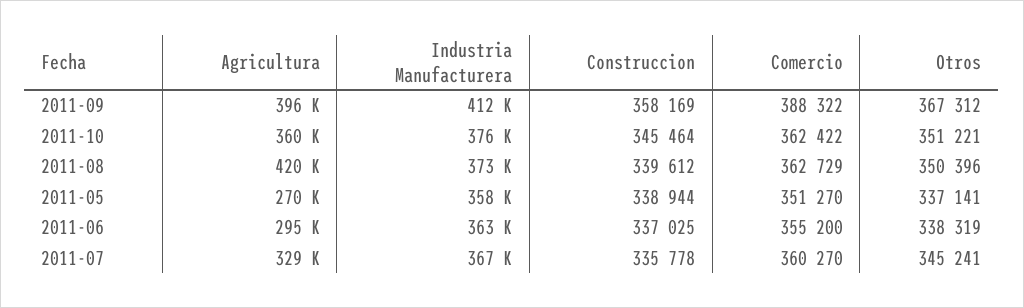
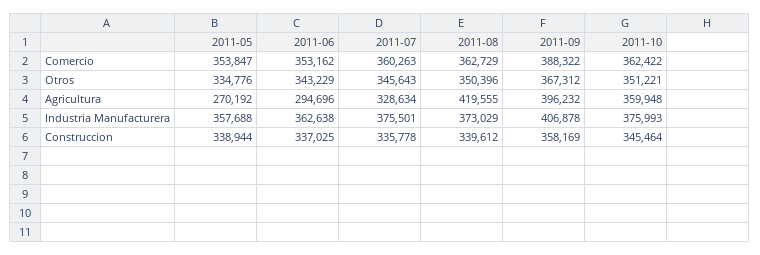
Industria Manufacturera, 2011-09: 412000 -> 406878
Comercio, 2011-05: 351270 -> 353847
Otros, 2011-05: 337141 -> 334776
Comercio, 2011-06: 355200 -> 353162
Otros, 2011-06: 338319 -> 343229
Industria Manufacturera, 2011-07: 367000 -> 375501
Comercio, 2011-07: 360270 -> 360263
Otros, 2011-07: 345241 -> 345643

